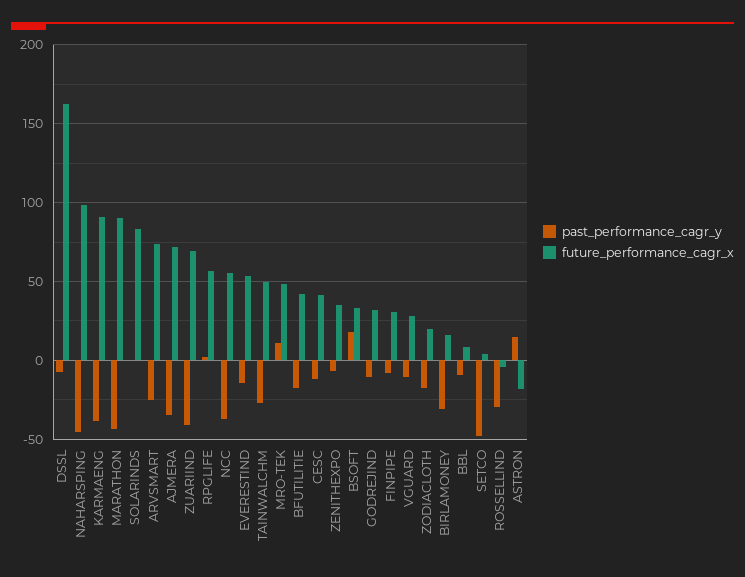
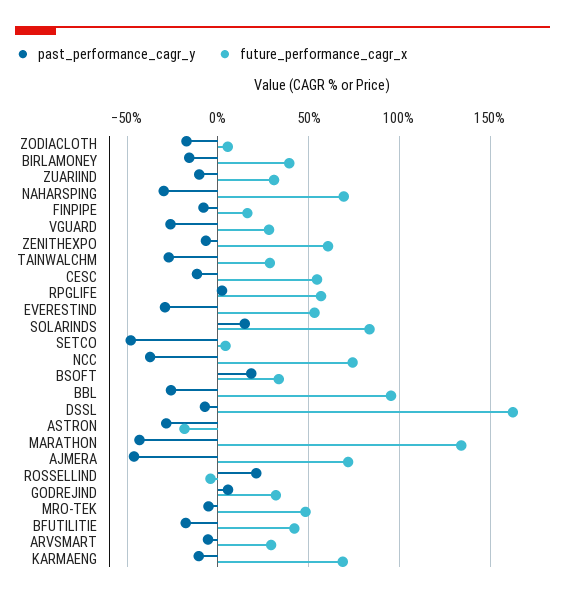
past_performance_cagr_y, NAHARSPING: -45 -> -30
future_performance_cagr_x, NAHARSPING: 100 -> 70
past_performance_cagr_y, KARMAENG: -40 -> -10
future_performance_cagr_x, KARMAENG: 90 -> 70
future_performance_cagr_x, MARATHON: 90 -> 135
past_performance_cagr_y, SOLARINDS: 0 -> 15
past_performance_cagr_y, ARVSMART: -25 -> -5
future_performance_cagr_x, ARVSMART: 75 -> 30
past_performance_cagr_y, AJMERA: -35 -> -45
past_performance_cagr_y, ZUARIIND: -40 -> -10
future_performance_cagr_x, ZUARIIND: 70 -> 30
future_performance_cagr_x, NCC: 55 -> 75
past_performance_cagr_y, EVERESTIND: -15 -> -30
future_performance_cagr_x, TAINWALCHM: 50 -> 30
past_performance_cagr_y, MRO-TEK: 10 -> -5
future_performance_cagr_x, CESC: 40 -> 55
future_performance_cagr_x, ZENITHEXPO: 35 -> 60
past_performance_cagr_y, GODREJIND: -10 -> 5
future_performance_cagr_x, FINPIPE: 30 -> 15
past_performance_cagr_y, VGUARD: -10 -> -25
future_performance_cagr_x, ZODIACLOTH: 20 -> 5
past_performance_cagr_y, BIRLAMONEY: -30 -> -15
future_performance_cagr_x, BIRLAMONEY: 15 -> 40
past_performance_cagr_y, BBL: -10 -> -25
future_performance_cagr_x, BBL: 10 -> 95
past_performance_cagr_y, ROSSELLIND: -30 -> 20
past_performance_cagr_y, ASTRON: 15 -> -30

